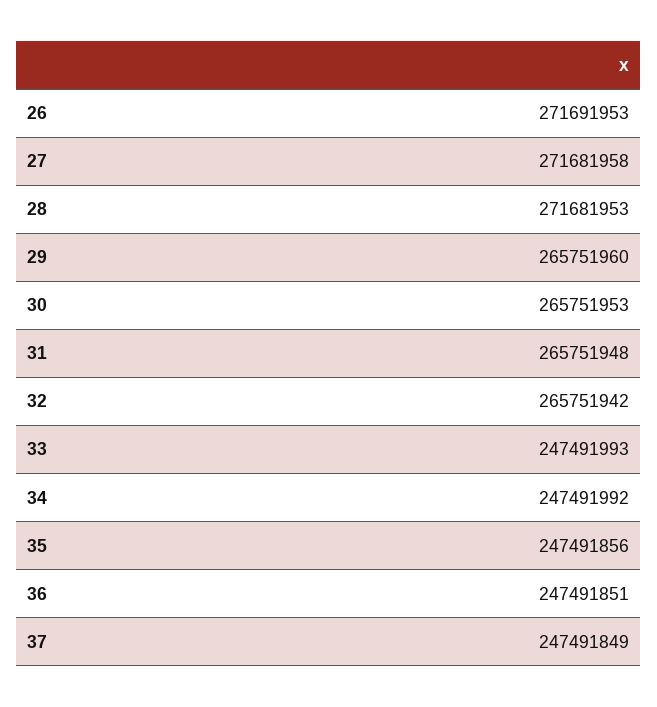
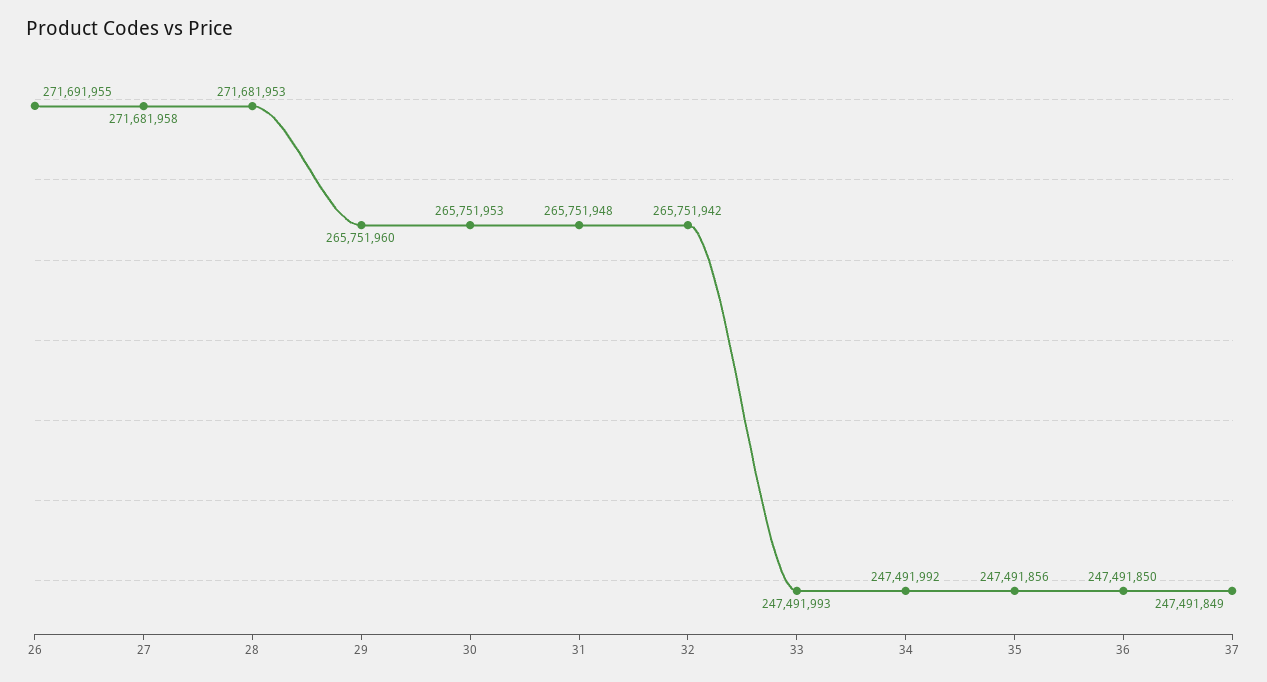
26: 271691953 -> 271691955
36: 247491851 -> 247491850

